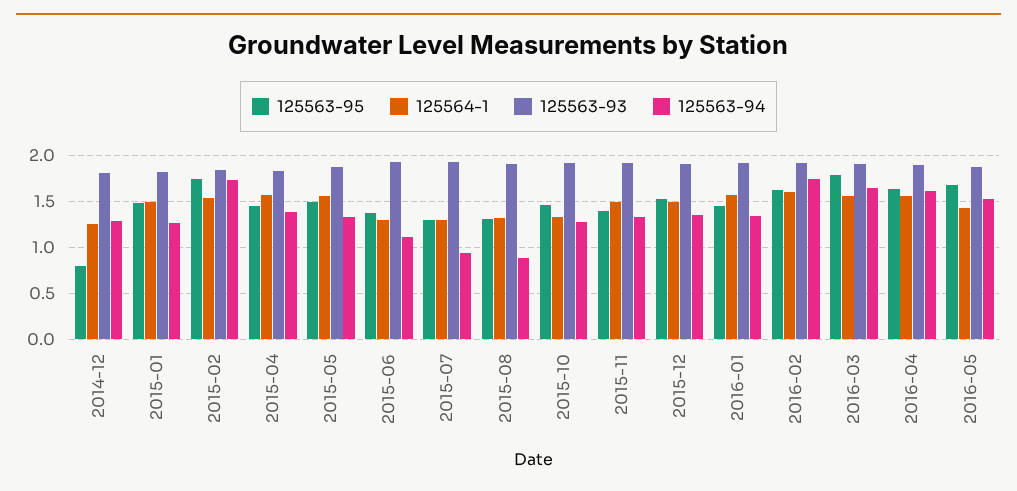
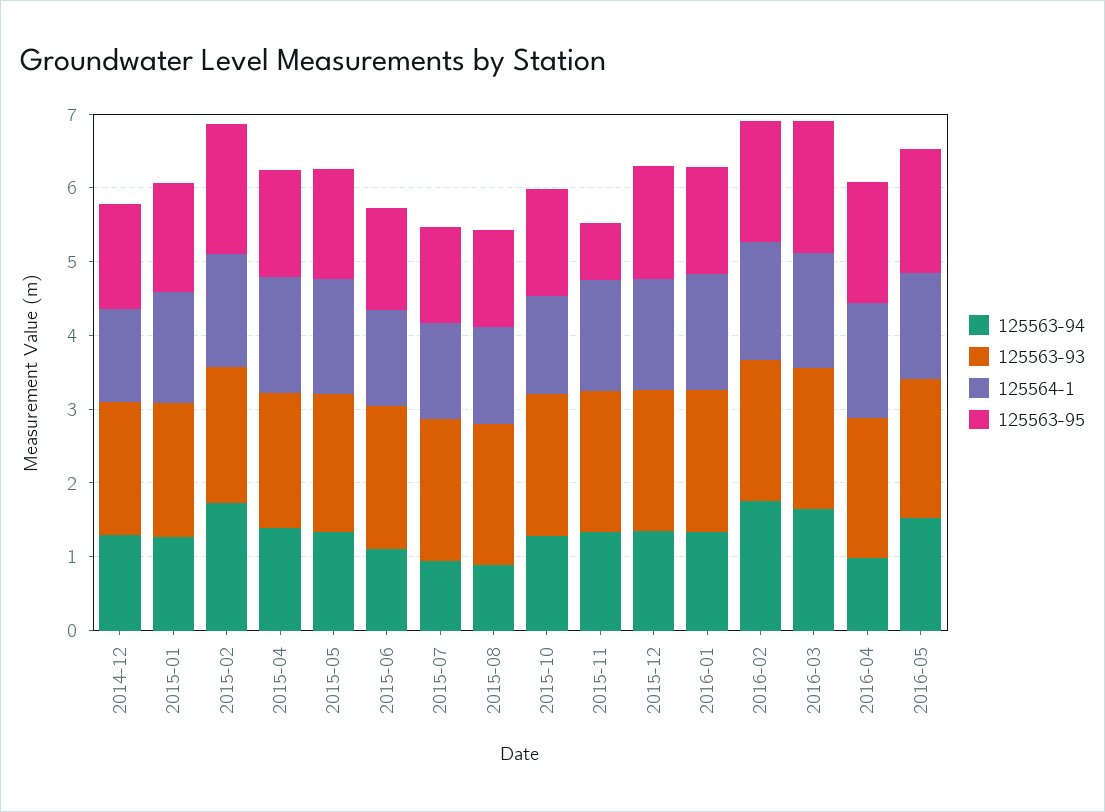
125563-95, 2014-12: 0.8 -> 1.4
125563-95, 2015-11: 1.4 -> 0.8
125563-94, 2016-04: 1.6 -> 1

